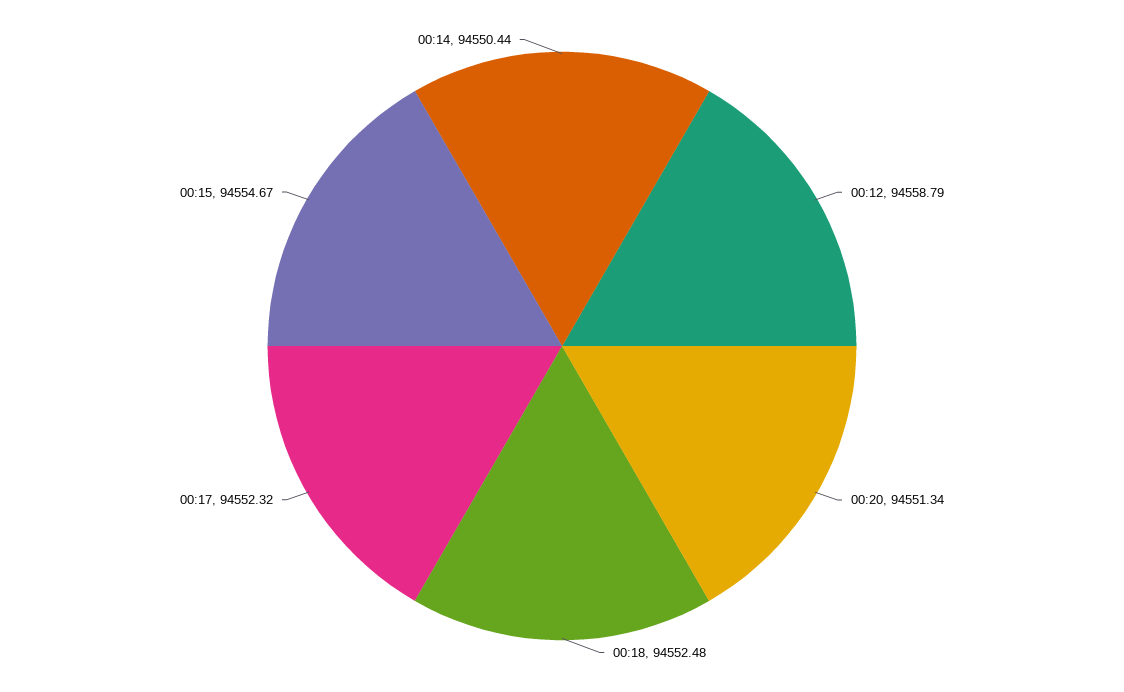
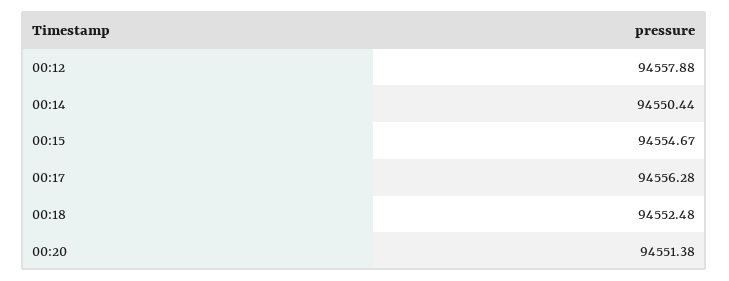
00:12: 94558.79 -> 94557.88
00:20: 94551.34 -> 94551.38
00:17: 94552.32 -> 94556.28

